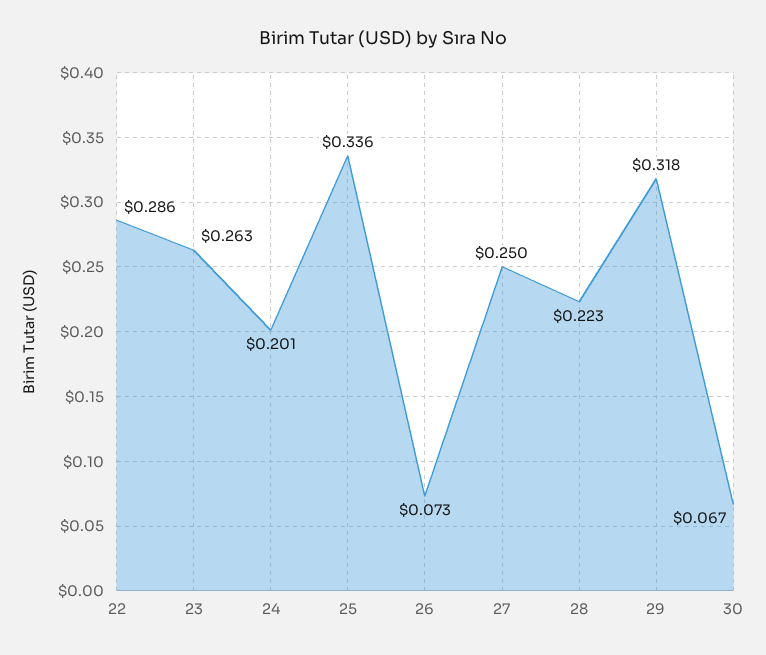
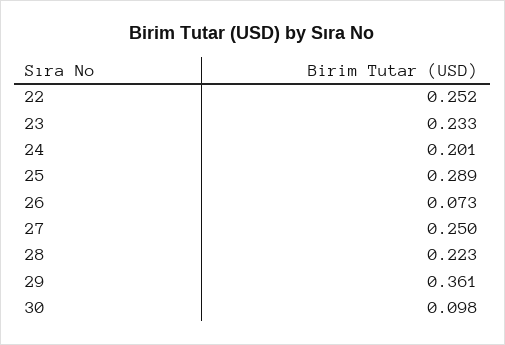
22: 0.286 -> 0.252
23: 0.263 -> 0.233
25: 0.336 -> 0.289
29: 0.318 -> 0.361
30: 0.067 -> 0.098

